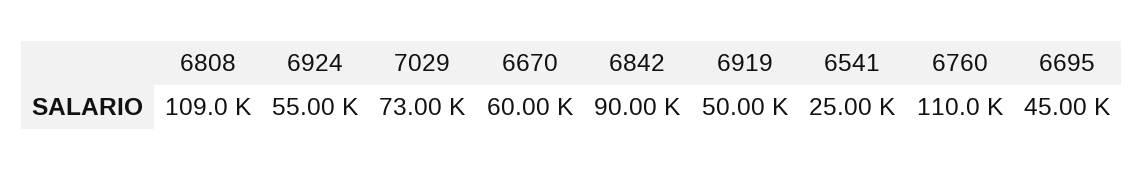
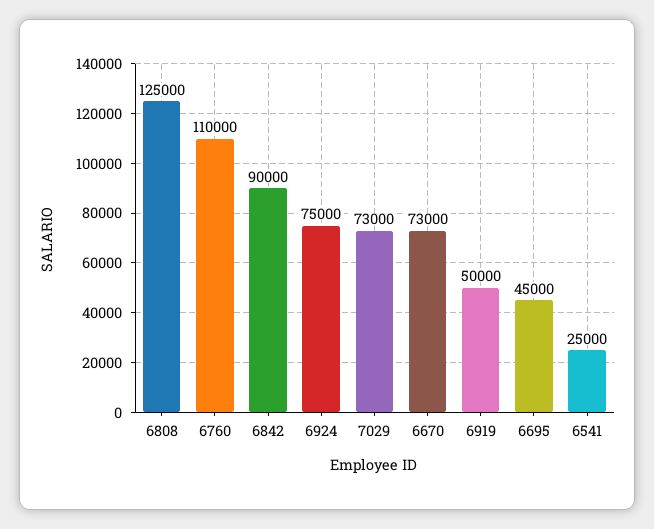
6808: 109000 -> 125000
6924: 55000 -> 75000
6670: 60000 -> 73000

